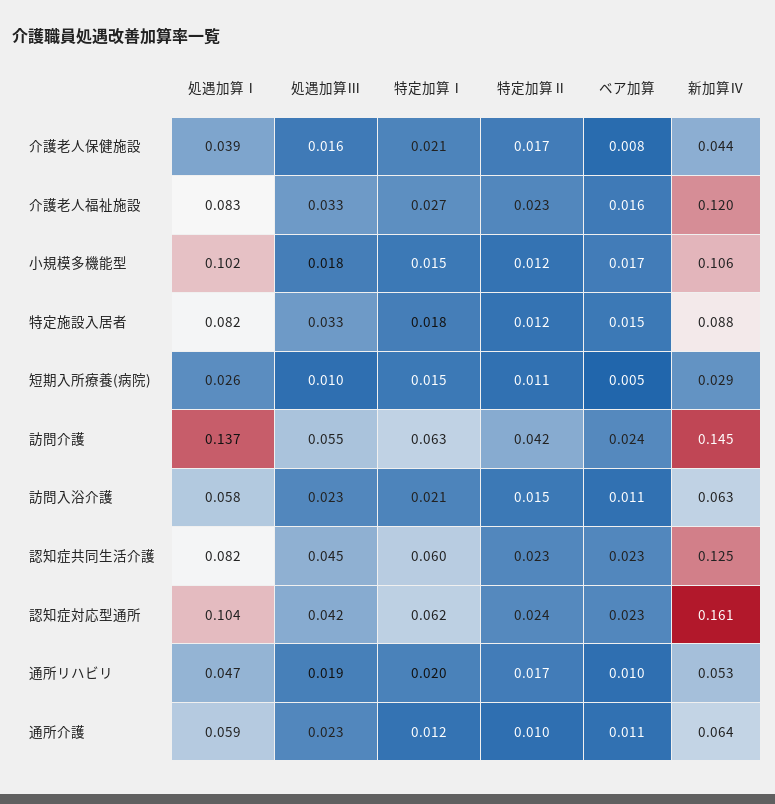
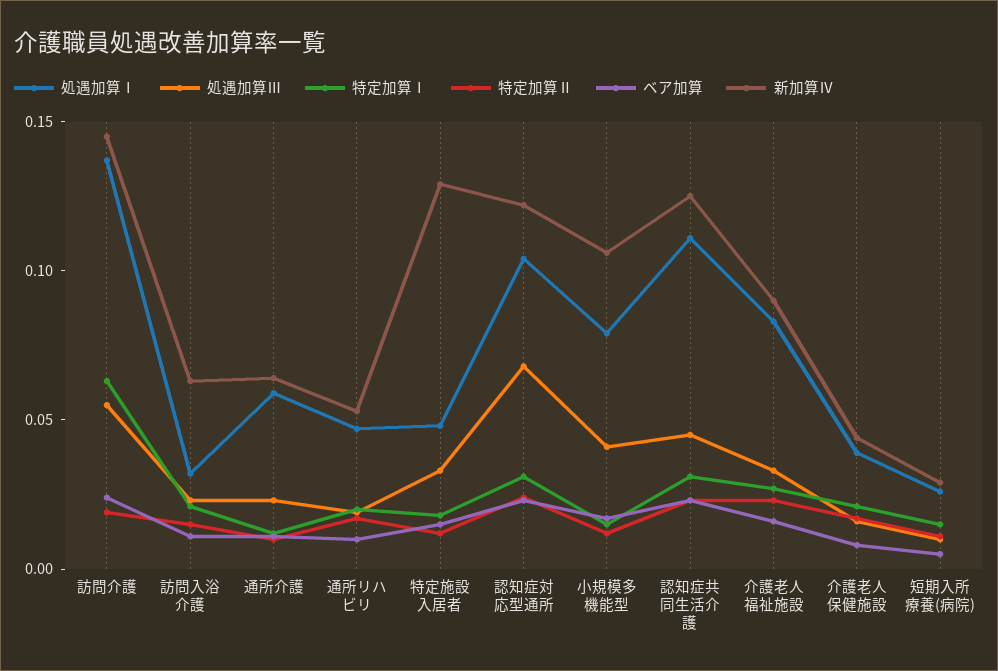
新加算Ⅳ, 介護老人福祉施設: 0.12 -> 0.09
処遇加算Ⅰ, 小規模多機能型: 0.102 -> 0.08
処遇加算Ⅲ, 小規模多機能型: 0.018 -> 0.04
処遇加算Ⅰ, 特定施設入居者: 0.082 -> 0.05
新加算Ⅳ, 特定施設入居者: 0.088 -> 0.13
特定加算Ⅱ, 訪問介護: 0.042 -> 0.02
処遇加算Ⅰ, 訪問入浴介護: 0.058 -> 0.03
処遇加算Ⅰ, 認知症共同生活介護: 0.082 -> 0.11
特定加算Ⅰ, 認知症共同生活介護: 0.06 -> 0.03
処遇加算Ⅲ, 認知症対応型通所: 0.042 -> 0.07
特定加算Ⅰ, 認知症対応型通所: 0.062 -> 0.03
新加算Ⅳ, 認知症対応型通所: 0.161 -> 0.12

